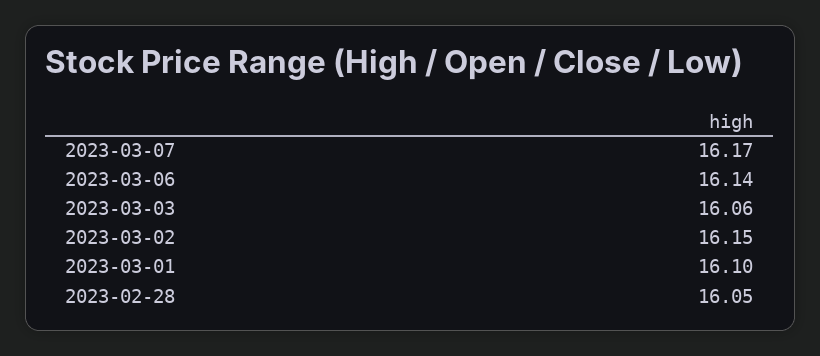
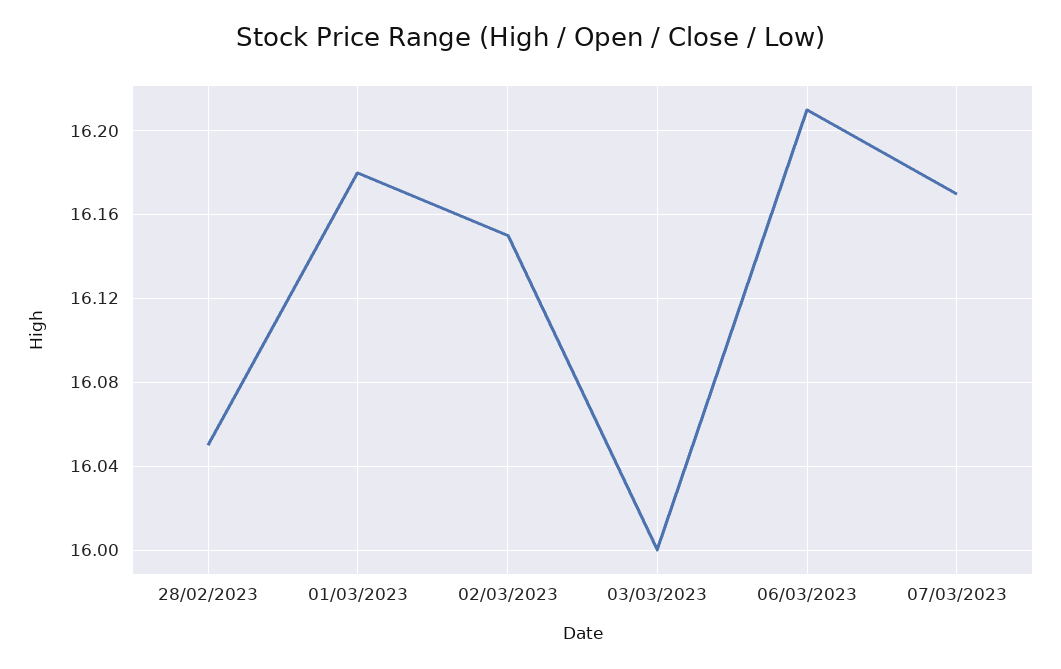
2023-03-06: 16.14 -> 16.21
2023-03-03: 16.06 -> 16
2023-03-01: 16.1 -> 16.18

